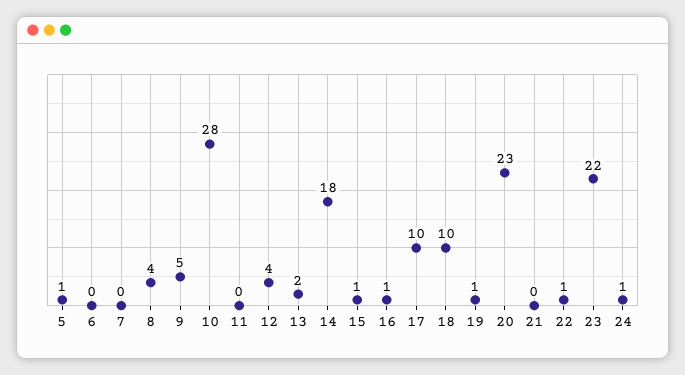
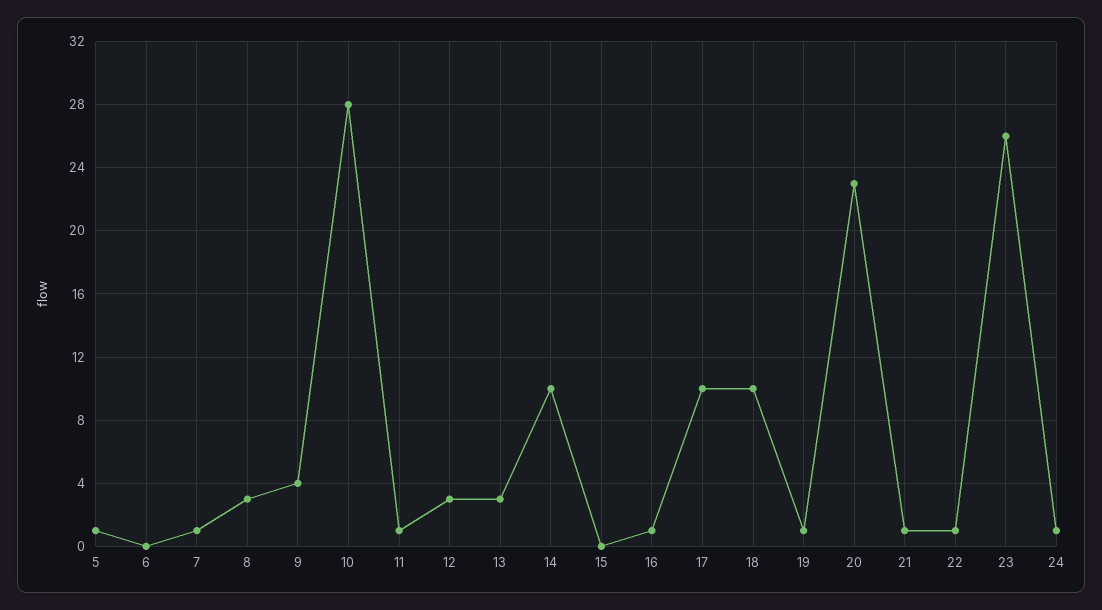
7: 0 -> 1
8: 4 -> 3
9: 5 -> 4
11: 0 -> 1
12: 4 -> 3
13: 2 -> 3
14: 18 -> 10
15: 1 -> 0
21: 0 -> 1
23: 22 -> 26

